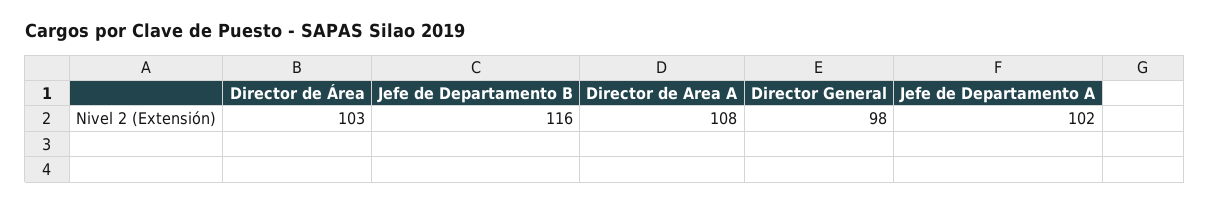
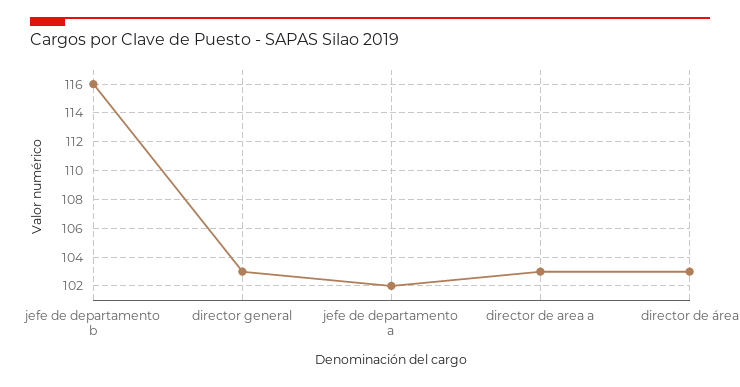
Director de Area A: 108 -> 103
Director General: 98 -> 103

